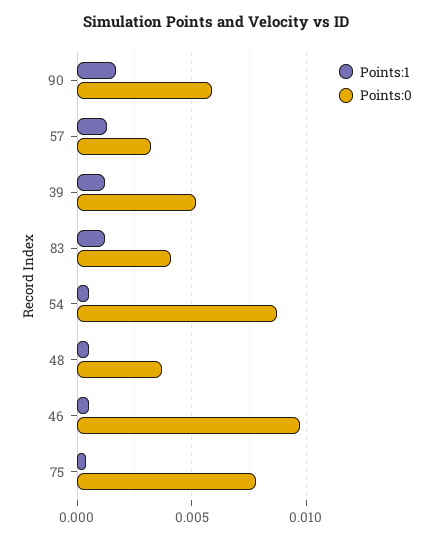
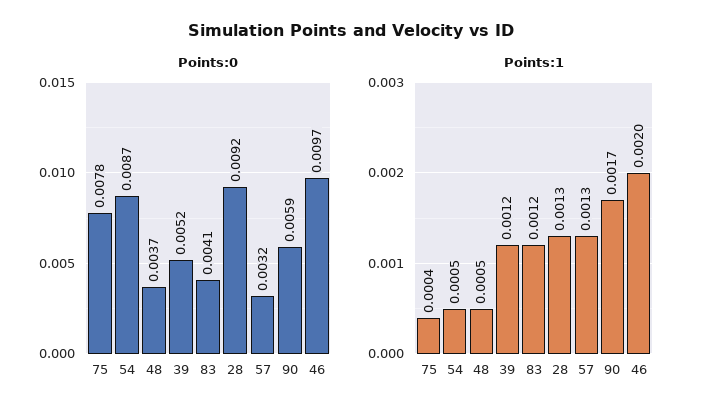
Points:1, 46: 0.0005 -> 0.002
Points:0, 28: none -> 0.0092
Points:1, 28: none -> 0.0013

